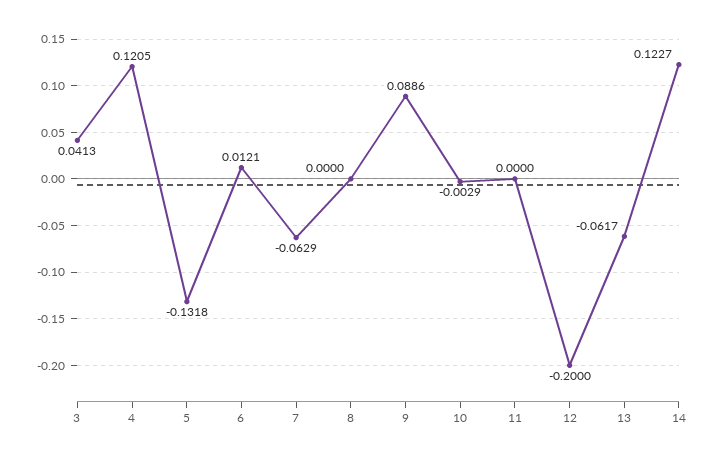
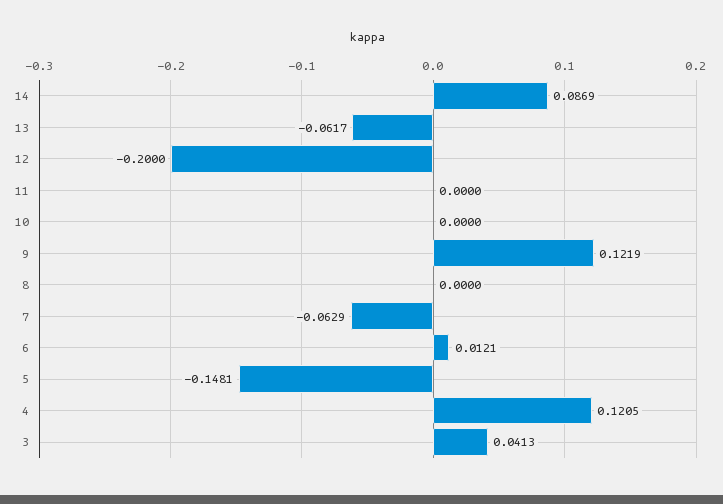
5: -0.1318 -> -0.1481
9: 0.0886 -> 0.1219
10: -0.0029 -> 0
14: 0.1227 -> 0.0869

